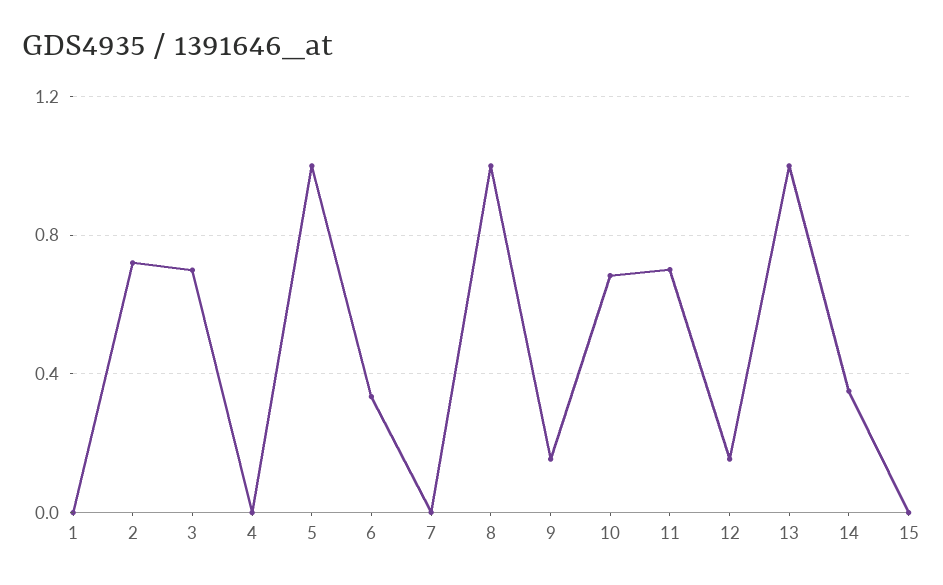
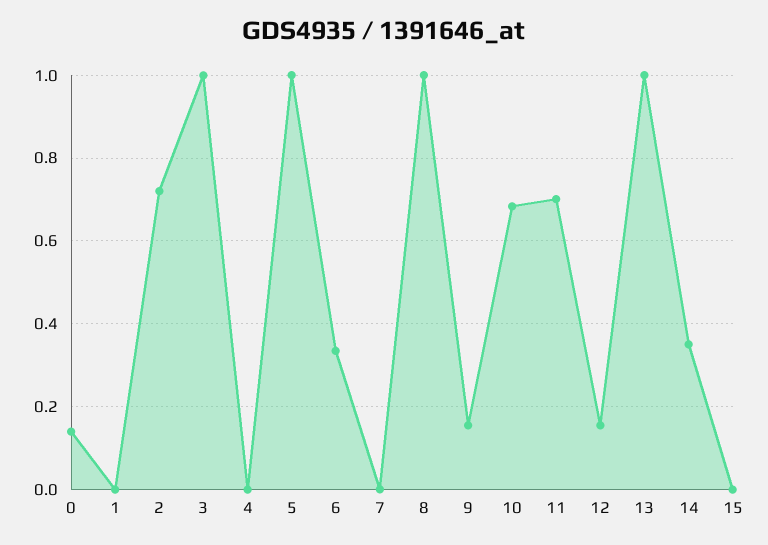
3: 0.7 -> 1
0: none -> 0.14

